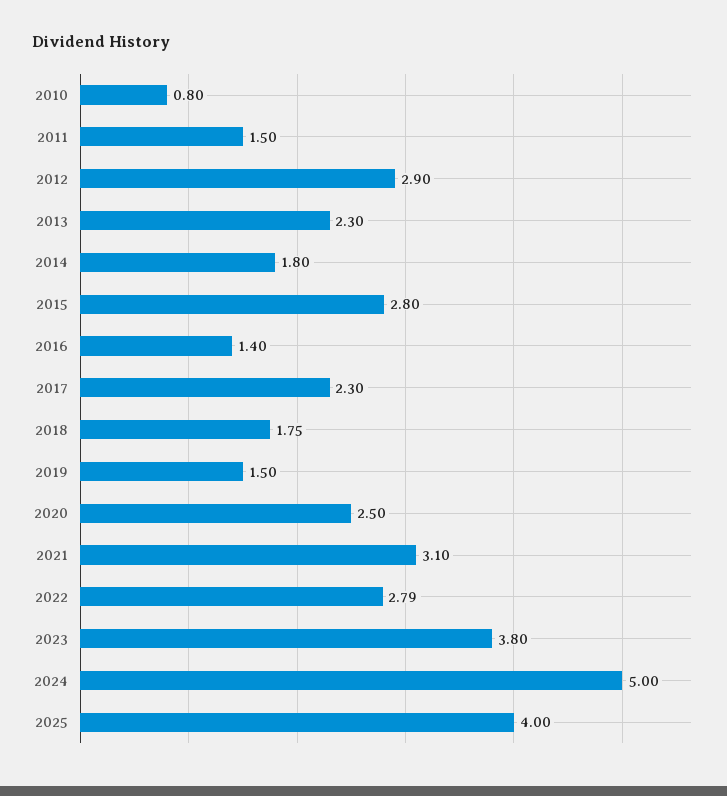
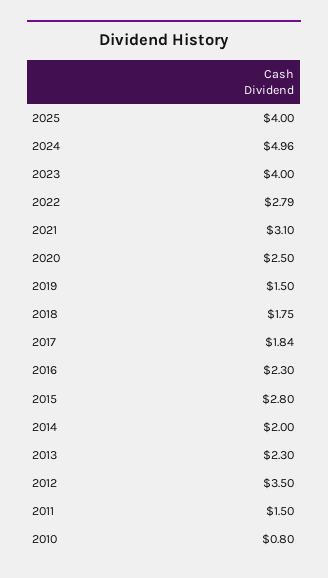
2012: 2.9 -> 3.5
2014: 1.8 -> 2
2016: 1.4 -> 2.3
2017: 2.3 -> 1.84
2023: 3.8 -> 4
2024: 5 -> 4.96

